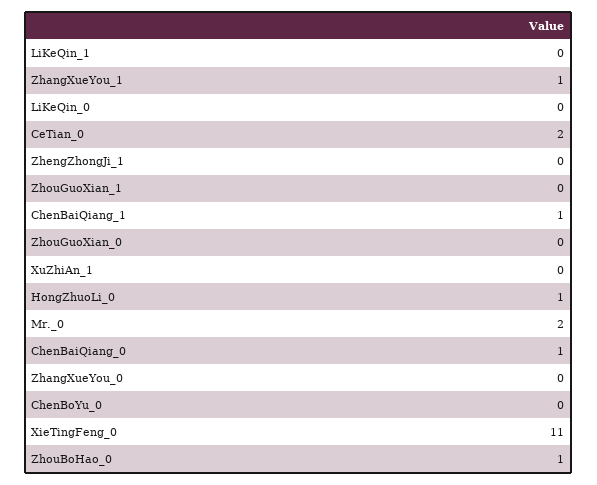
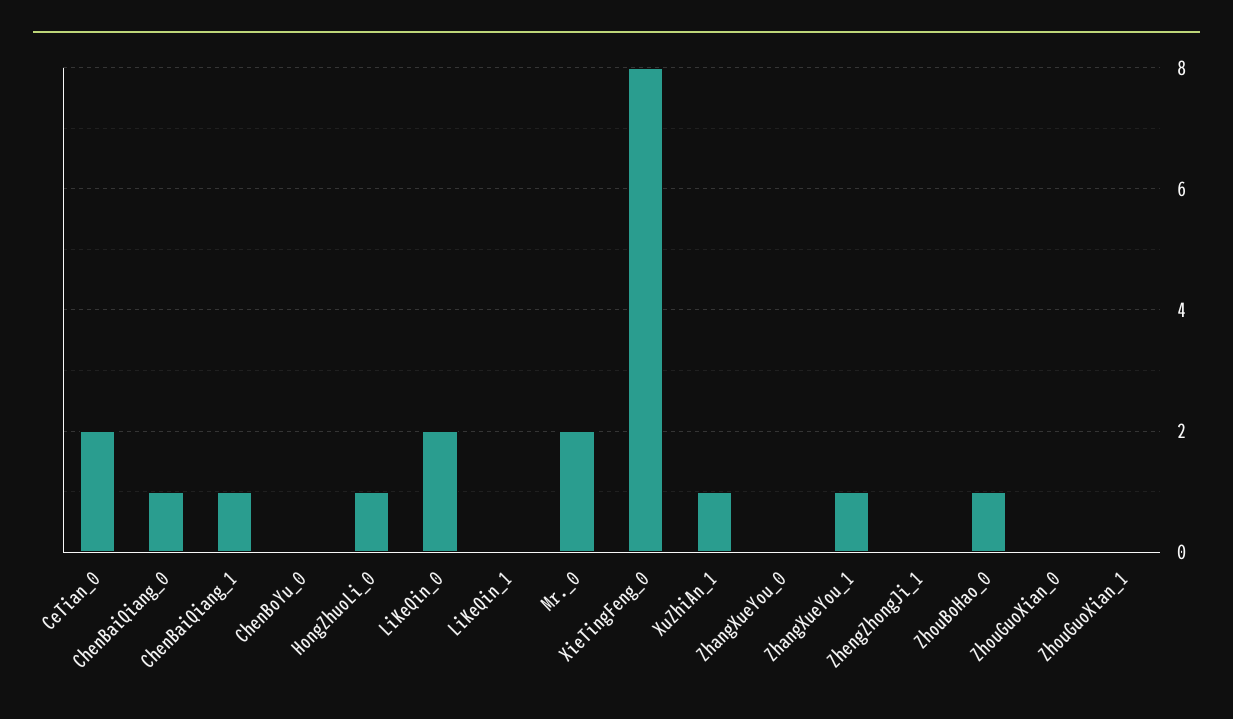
LiKeQin_0: 0 -> 2
XuZhiAn_1: 0 -> 1
XieTingFeng_0: 11 -> 8

